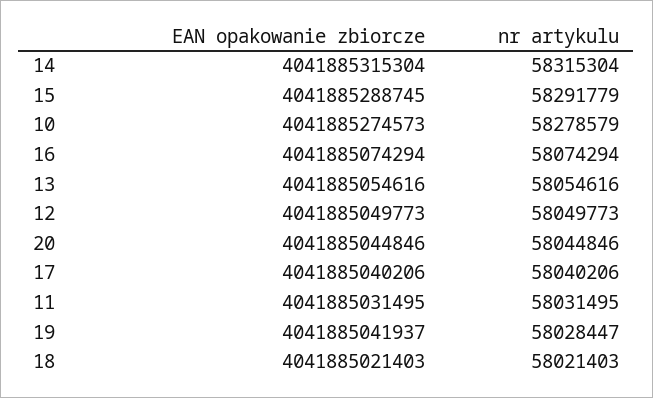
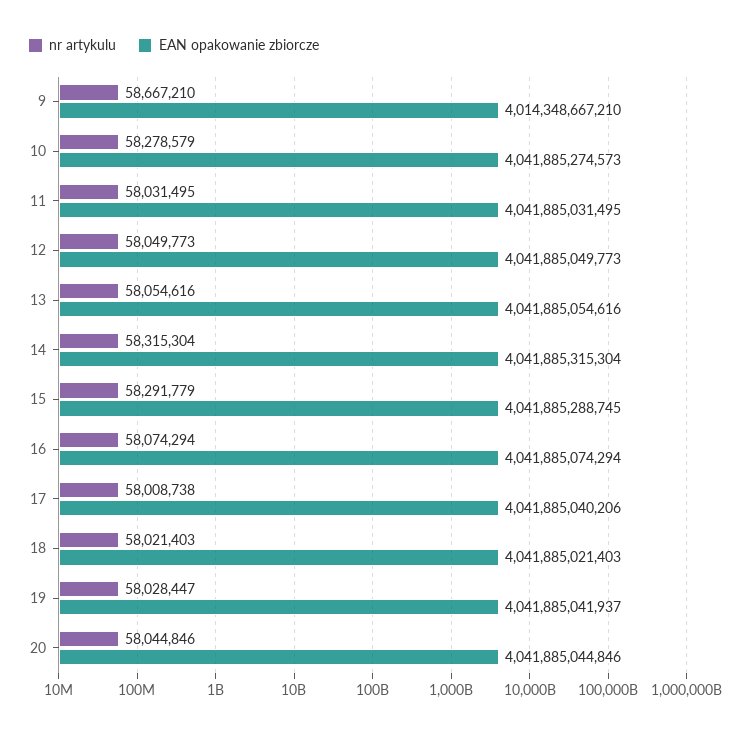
nr artykulu, 17: 58040206 -> 58008738
nr artykulu, 9: none -> 58667210
EAN opakowanie zbiorcze, 9: none -> 4014348667210

